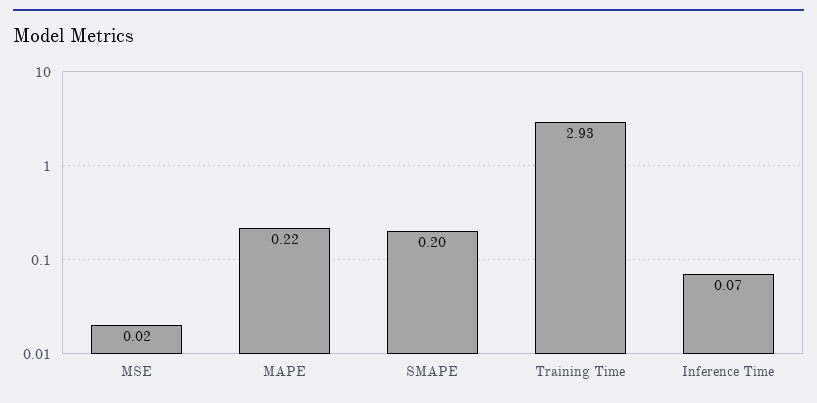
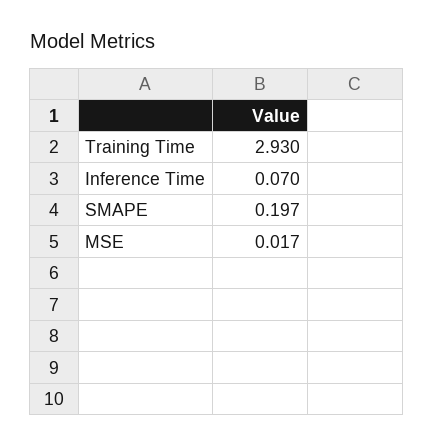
MAPE: 0.22 -> none

